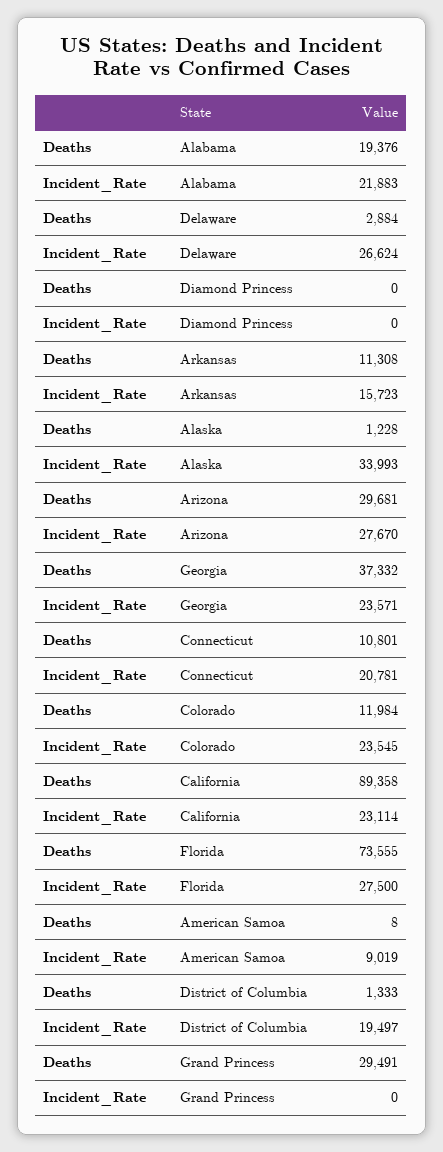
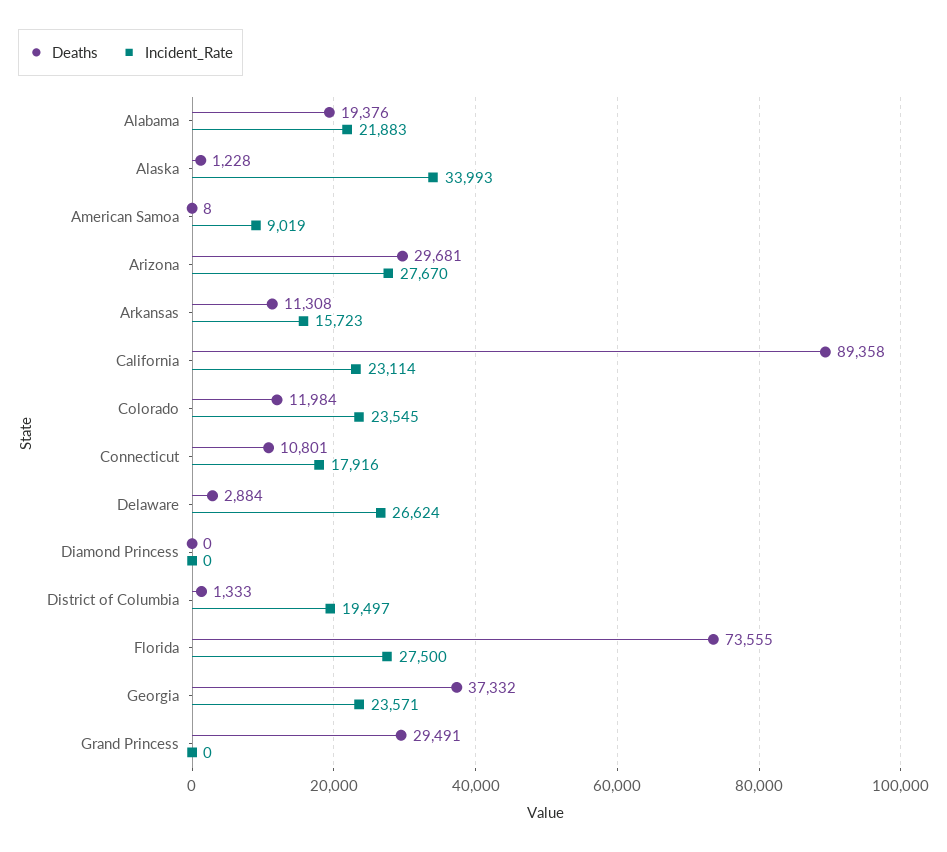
Incident_Rate, Connecticut: 20781 -> 17916

